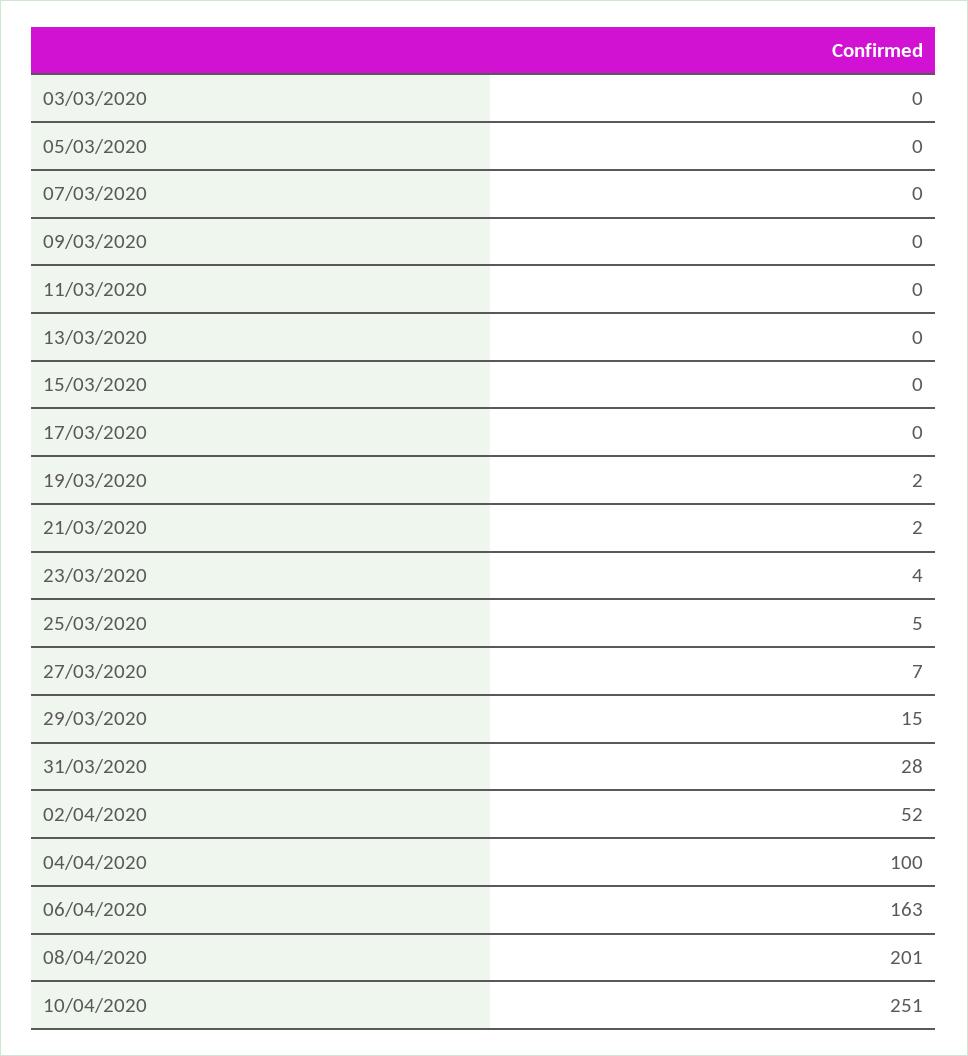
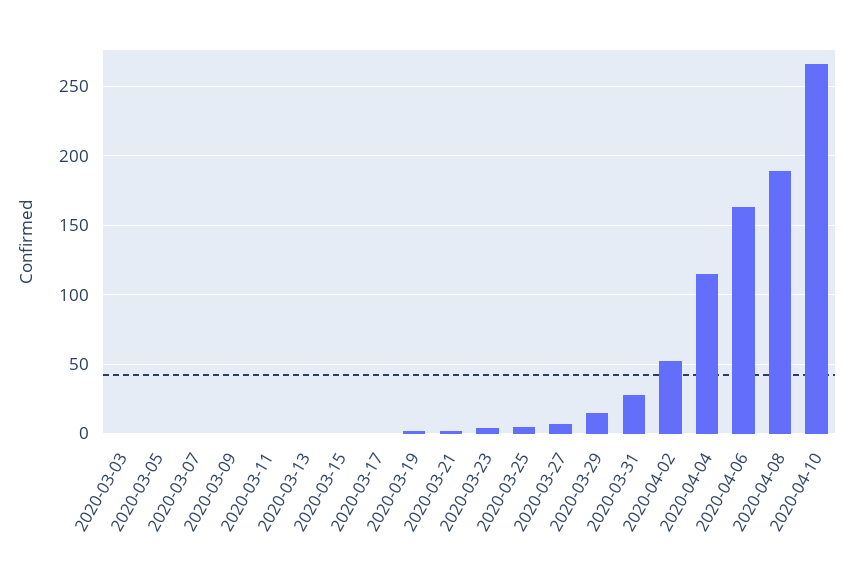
04/04/2020: 100 -> 115
08/04/2020: 201 -> 190
10/04/2020: 251 -> 265

